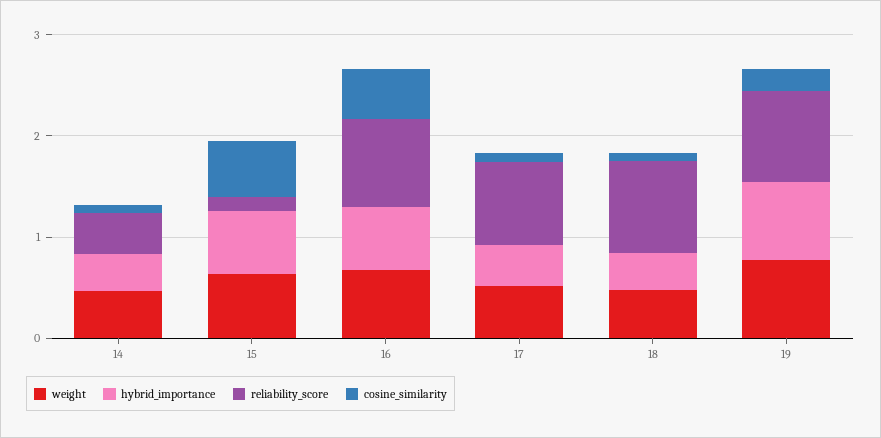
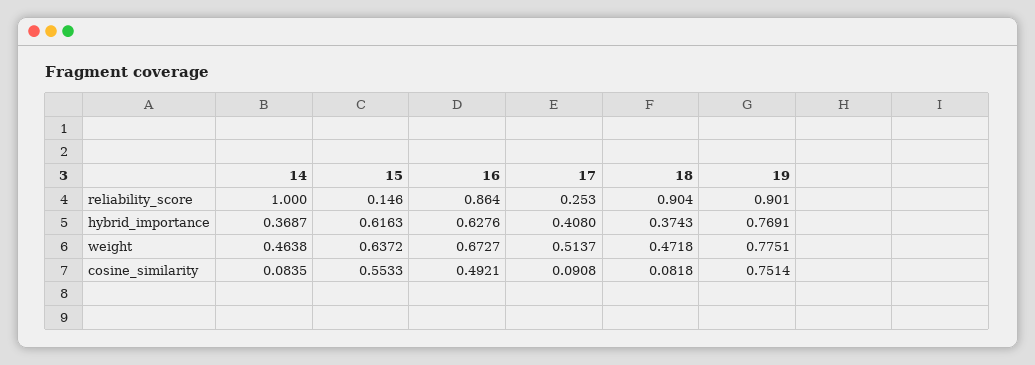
reliability_score, 14: 0.4 -> 1
reliability_score, 17: 0.8 -> 0.253
cosine_similarity, 19: 0.2 -> 0.7514

